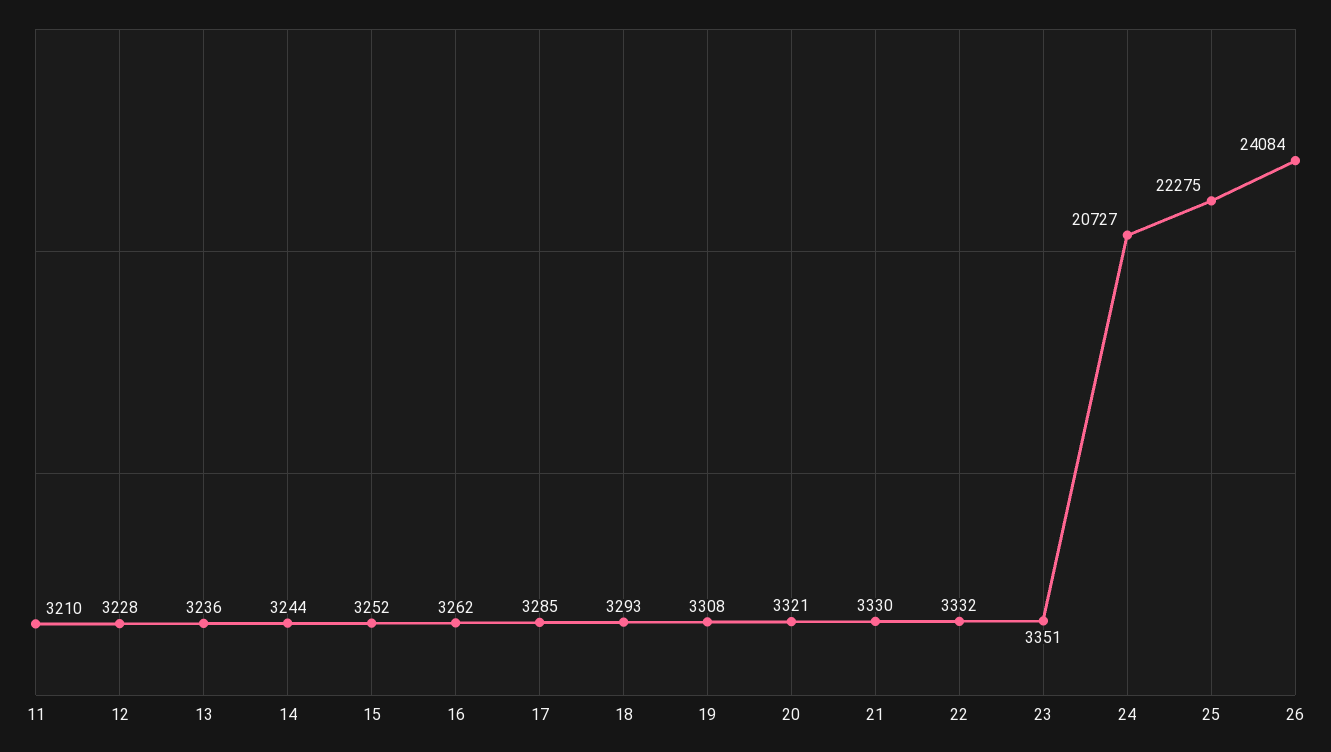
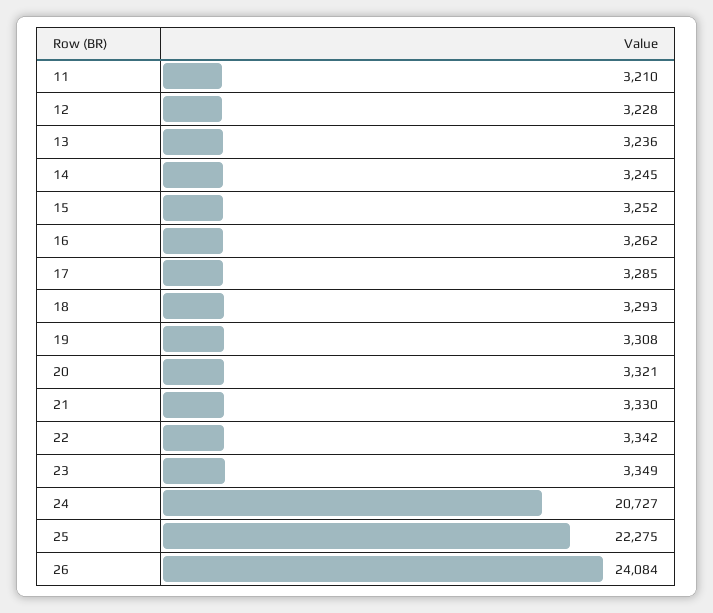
14: 3244 -> 3245
22: 3332 -> 3342
23: 3351 -> 3349

